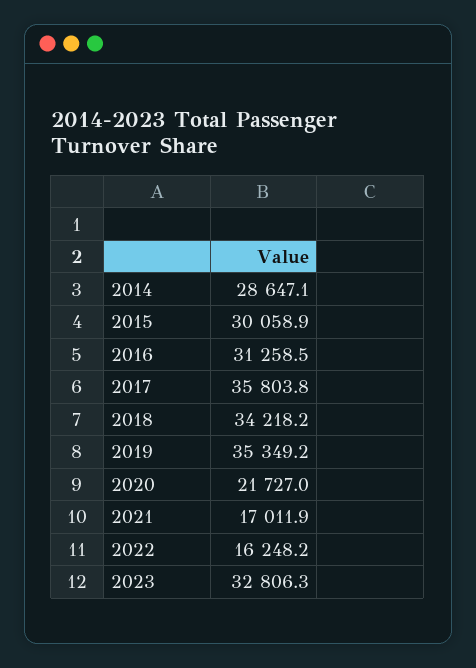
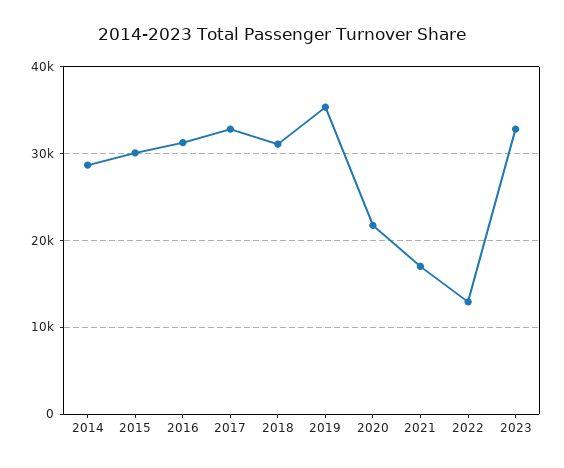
2017: 35803.8 -> 33000
2018: 34218.2 -> 31000
2022: 16248.2 -> 13000

